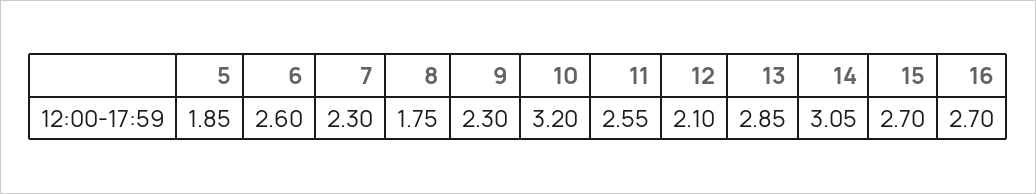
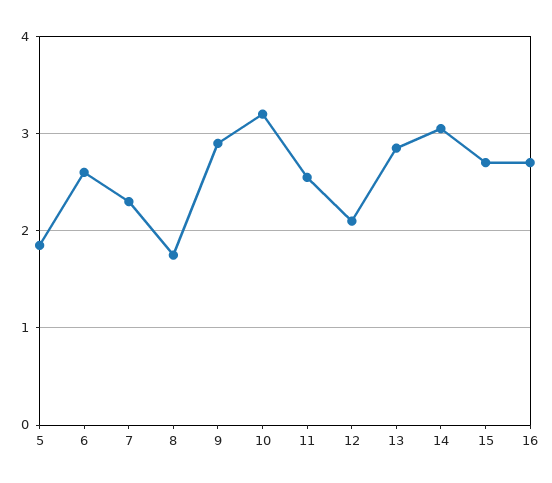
9: 2.3 -> 2.9

